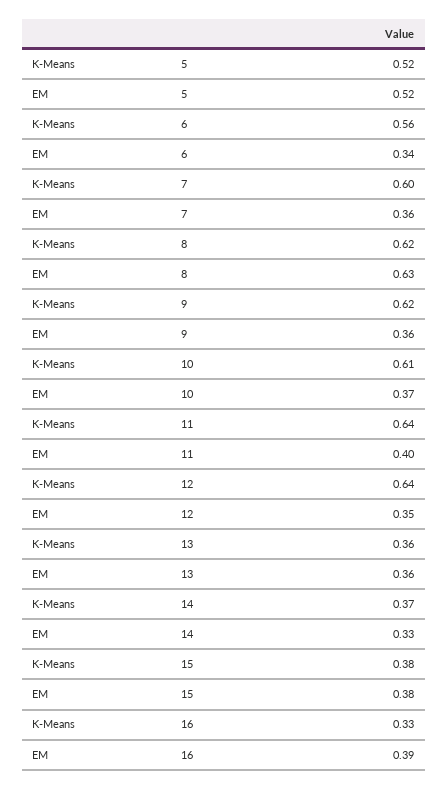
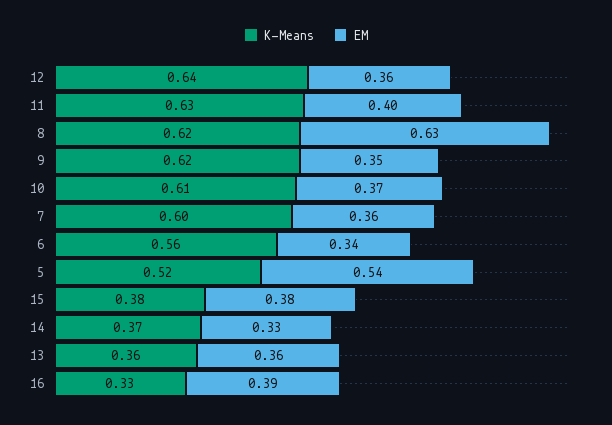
EM, 5: 0.52 -> 0.54
EM, 9: 0.36 -> 0.35
K-Means, 11: 0.64 -> 0.63
EM, 12: 0.35 -> 0.36

